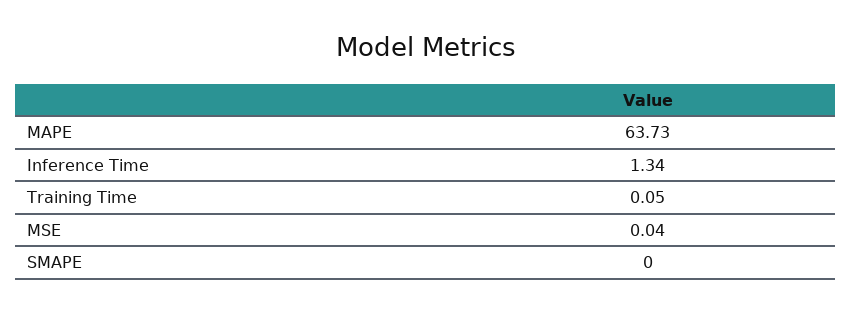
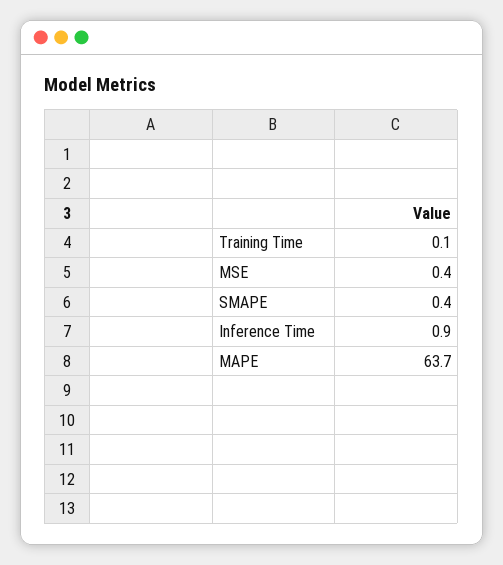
Inference Time: 1.34 -> 0.9
MSE: 0.04 -> 0.4
SMAPE: 0 -> 0.4

